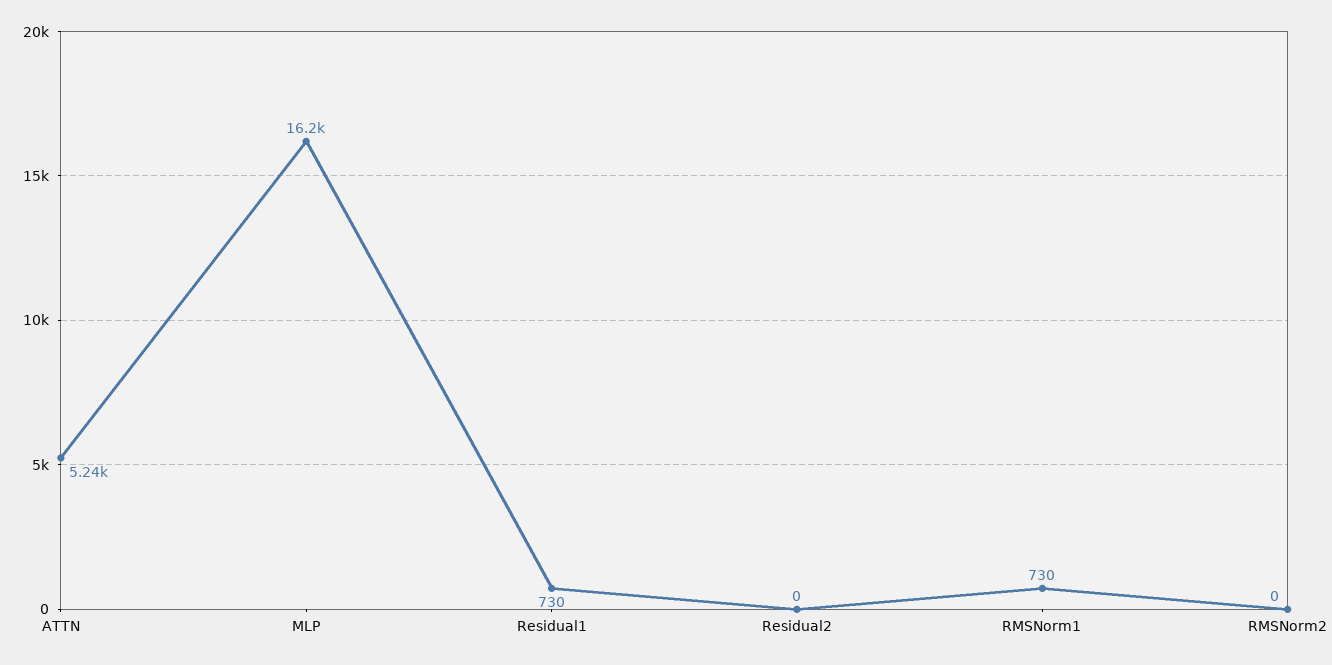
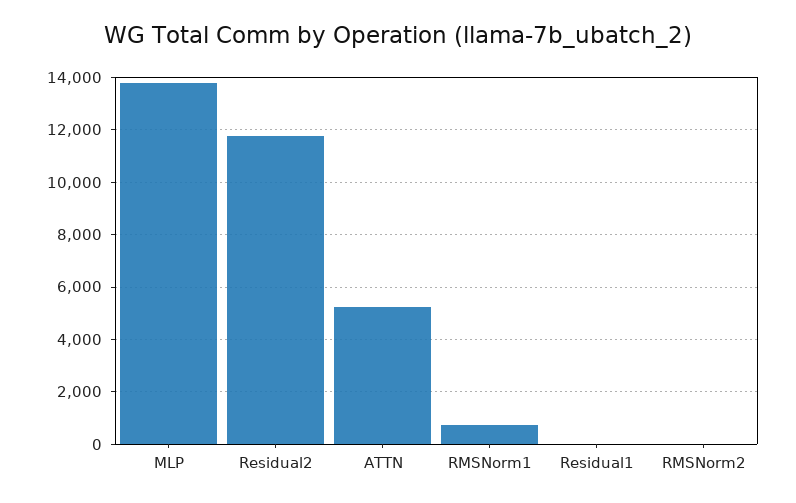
MLP: 16200 -> 13750
Residual1: 730 -> 0
Residual2: 0 -> 11750

